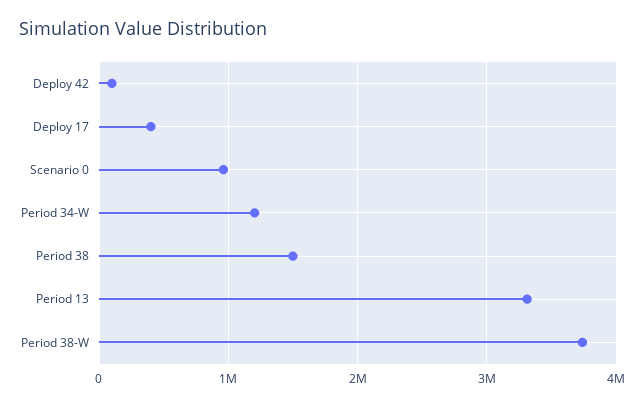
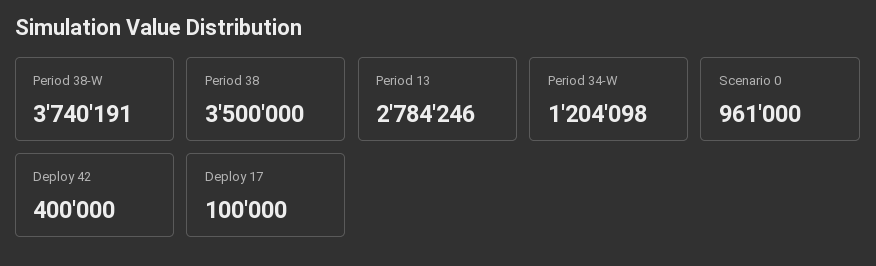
Deploy 42: 100000 -> 400000
Deploy 17: 400000 -> 100000
Period 38: 1500000 -> 3500000
Period 13: 3300000 -> 2784246

